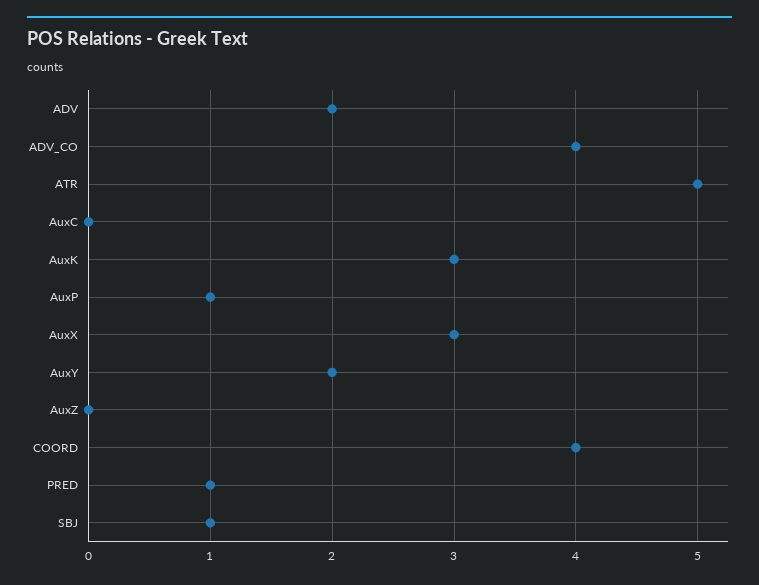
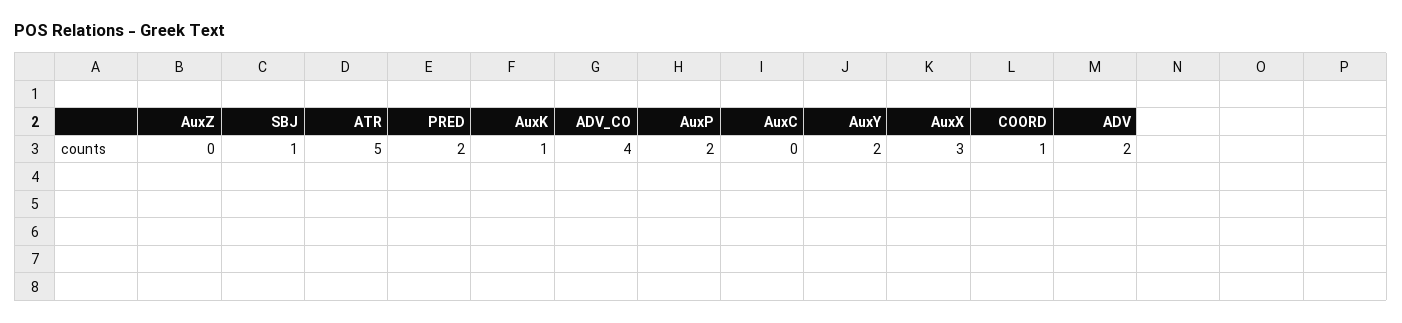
AuxK: 3 -> 1
AuxP: 1 -> 2
COORD: 4 -> 1
PRED: 1 -> 2

